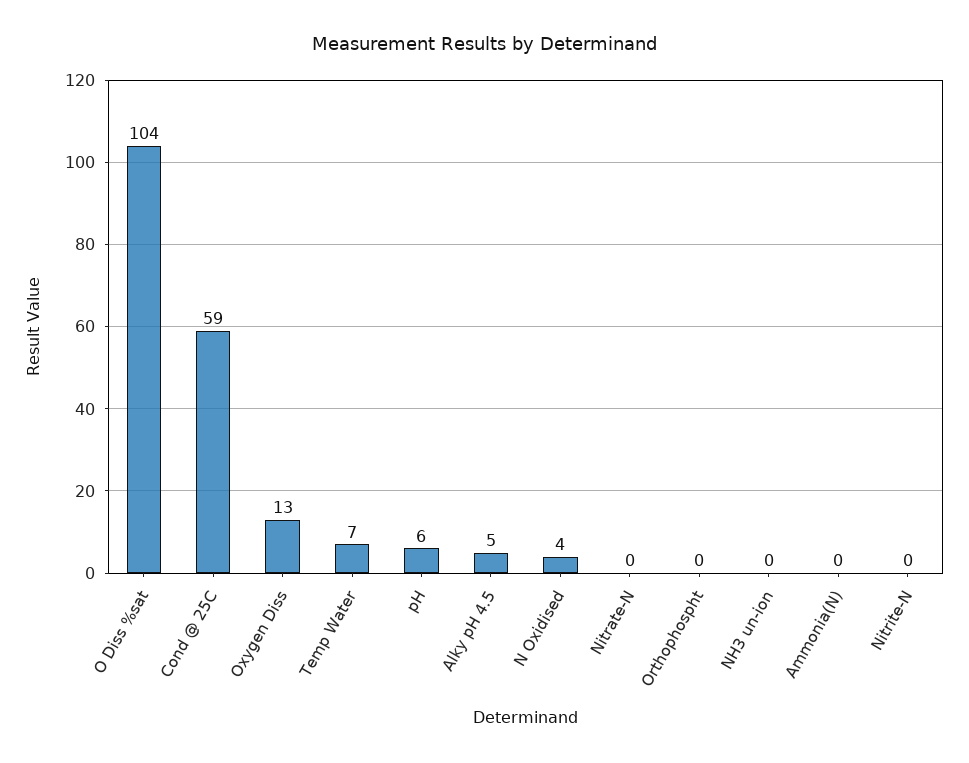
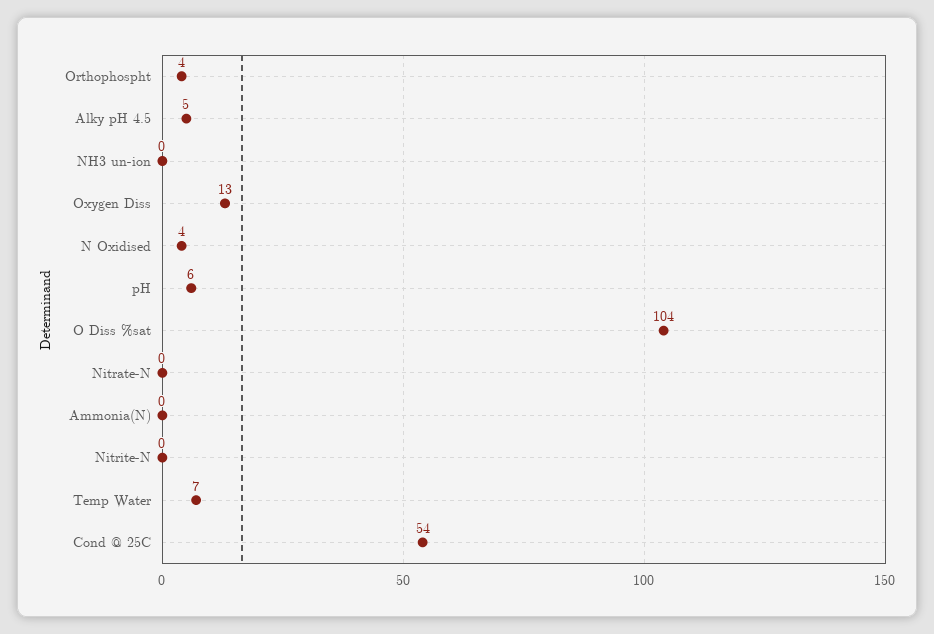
Cond @ 25C: 59 -> 54
Orthophospht: 0 -> 4

